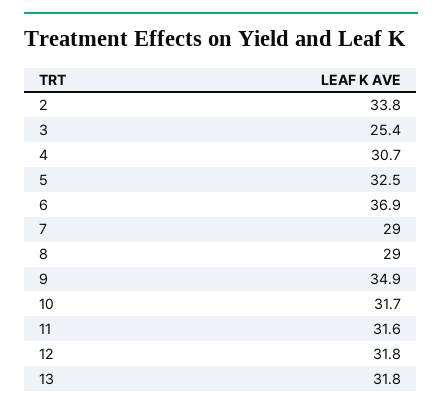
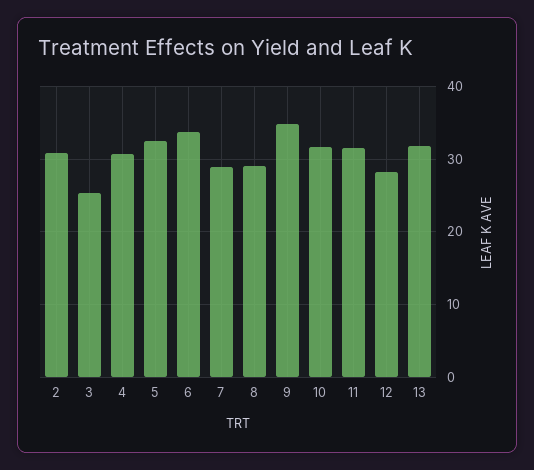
2: 33.8 -> 31
6: 36.9 -> 34
12: 31.8 -> 28

